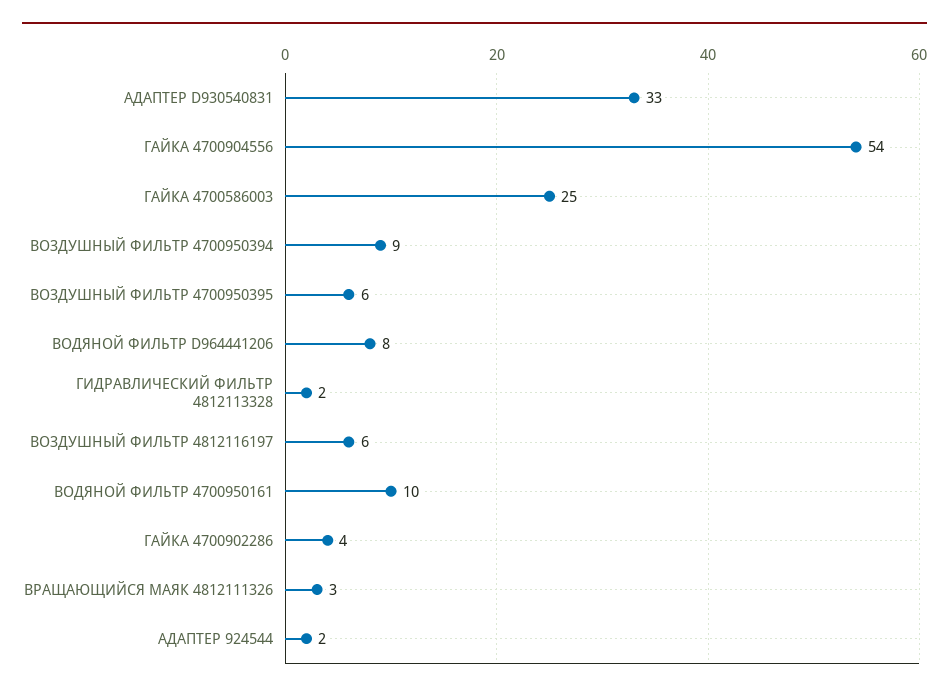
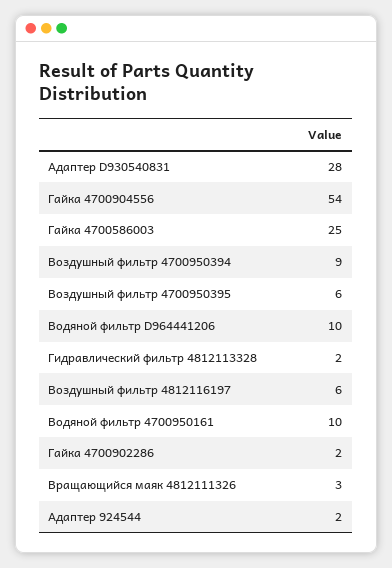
АДАПТЕР D930540831: 33 -> 28
ВОДЯНОЙ ФИЛЬТР D964441206: 8 -> 10
ГАЙКА 4700902286: 4 -> 2

